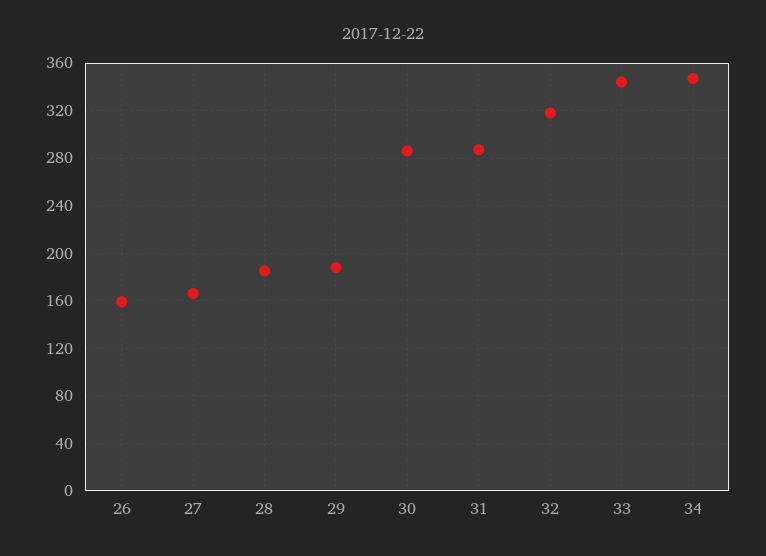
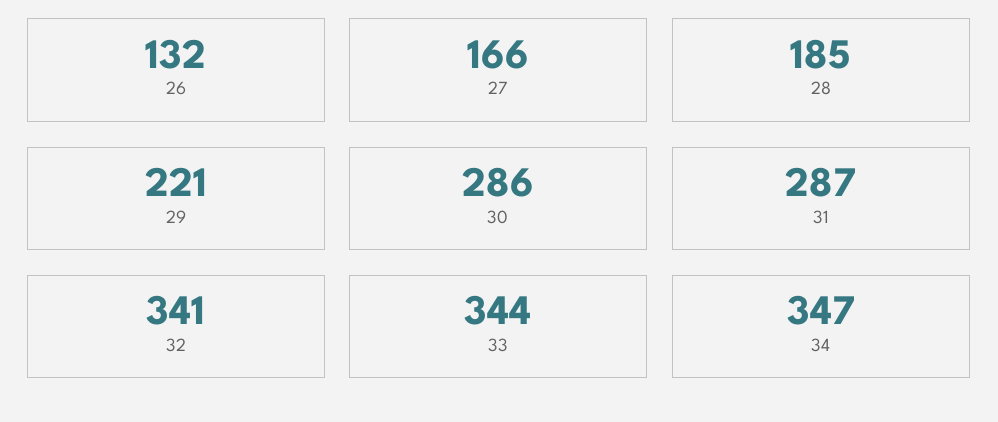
26: 160 -> 132
29: 190 -> 221
32: 320 -> 341

